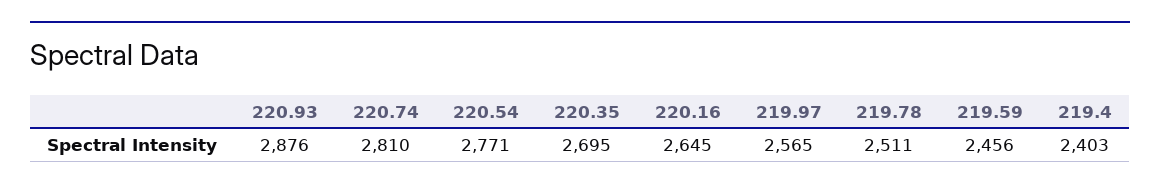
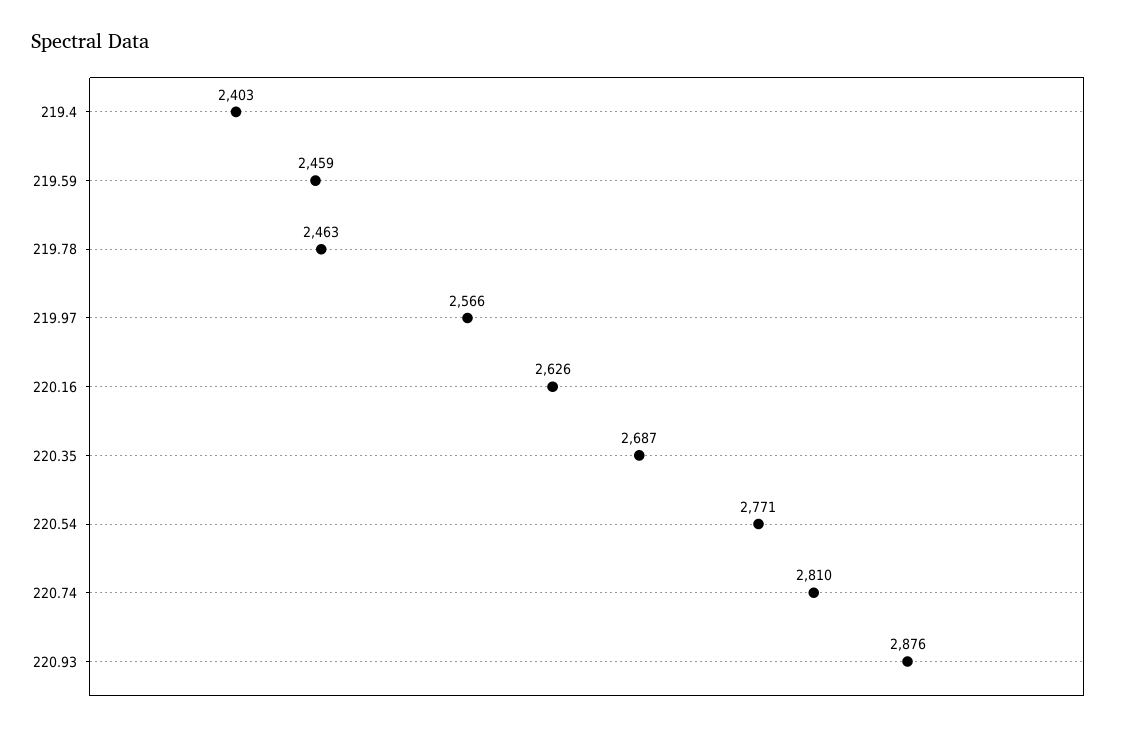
220.35: 2695 -> 2687
220.16: 2645 -> 2626
219.97: 2565 -> 2566
219.78: 2511 -> 2463
219.59: 2456 -> 2459

